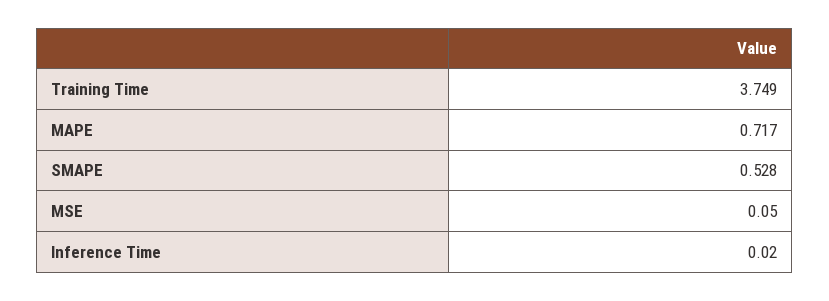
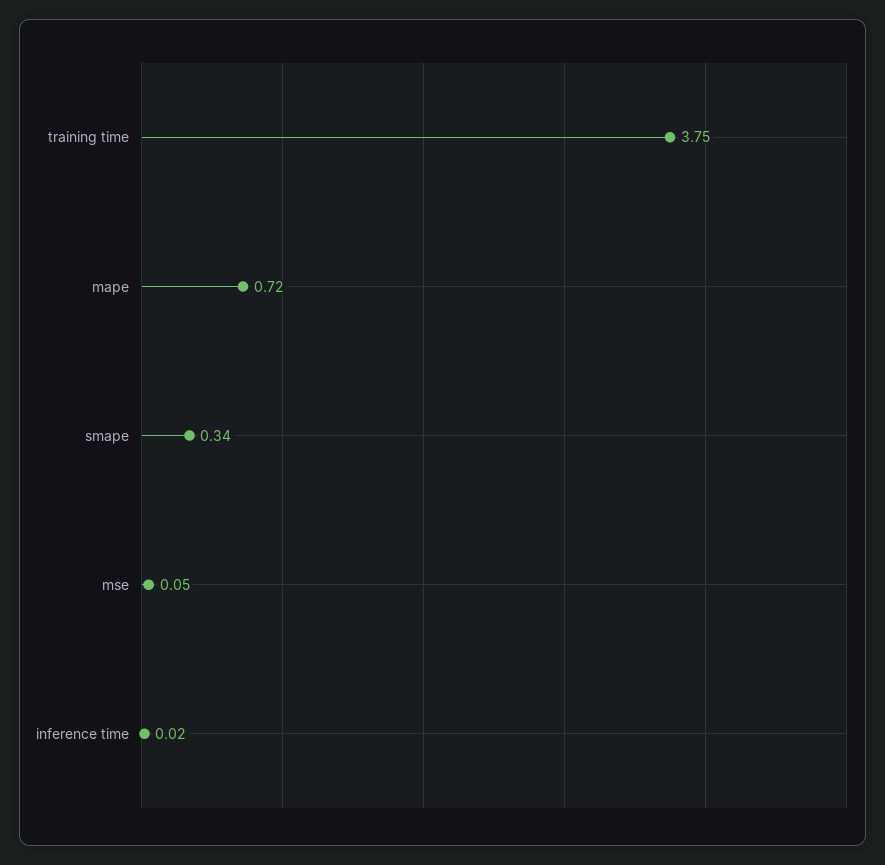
SMAPE: 0.528 -> 0.34

